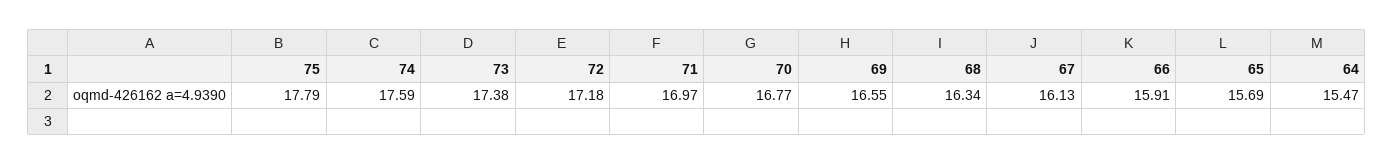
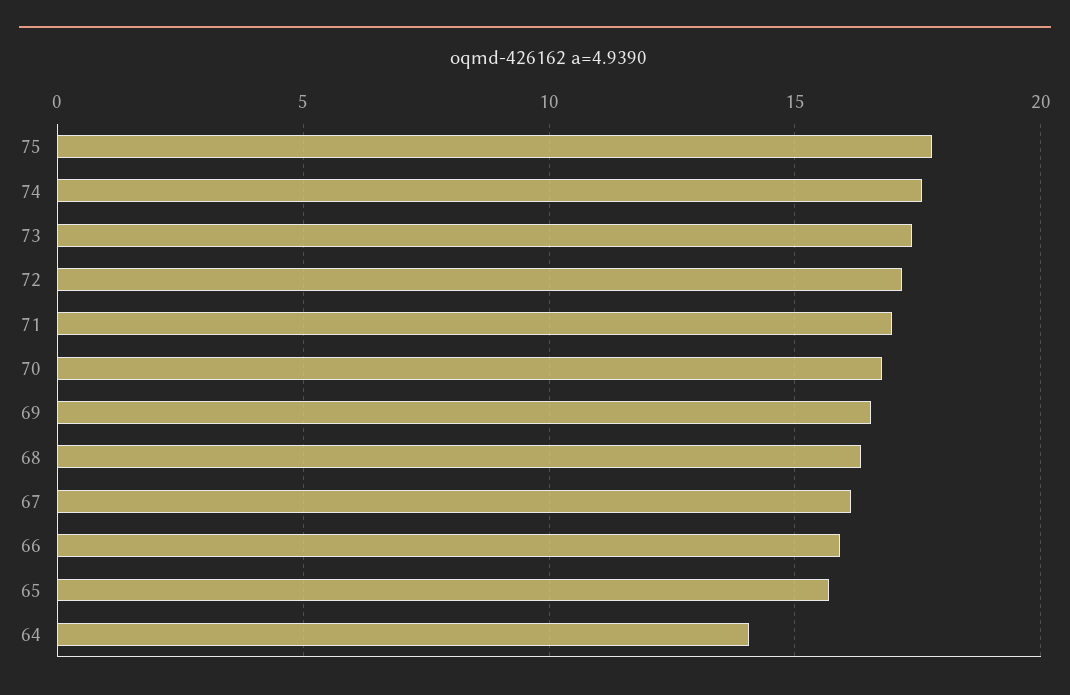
64: 15.47 -> 14

